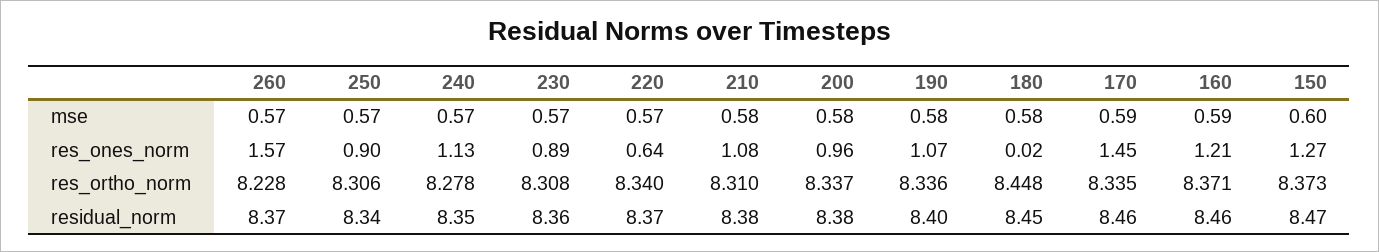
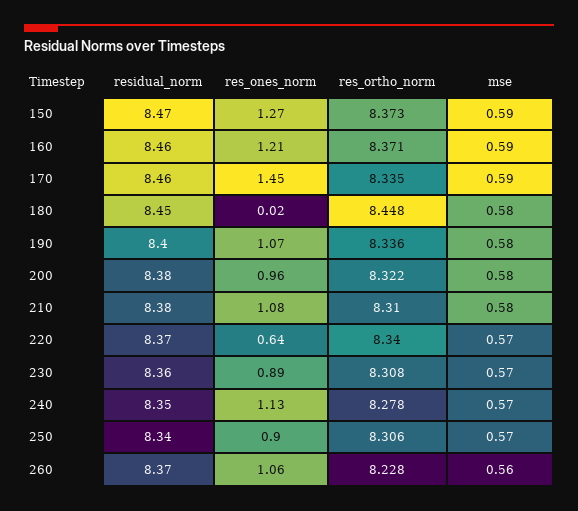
260, mse: 0.57 -> 0.56
150, mse: 0.6 -> 0.59
260, res_ones_norm: 1.57 -> 1.06
200, res_ortho_norm: 8.337 -> 8.322

